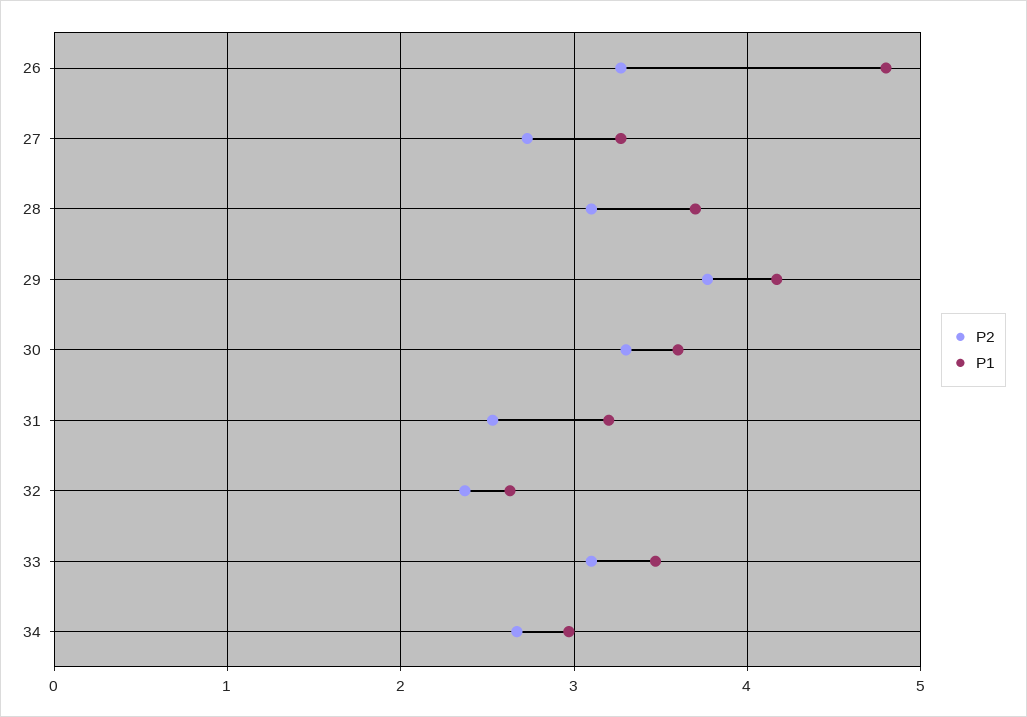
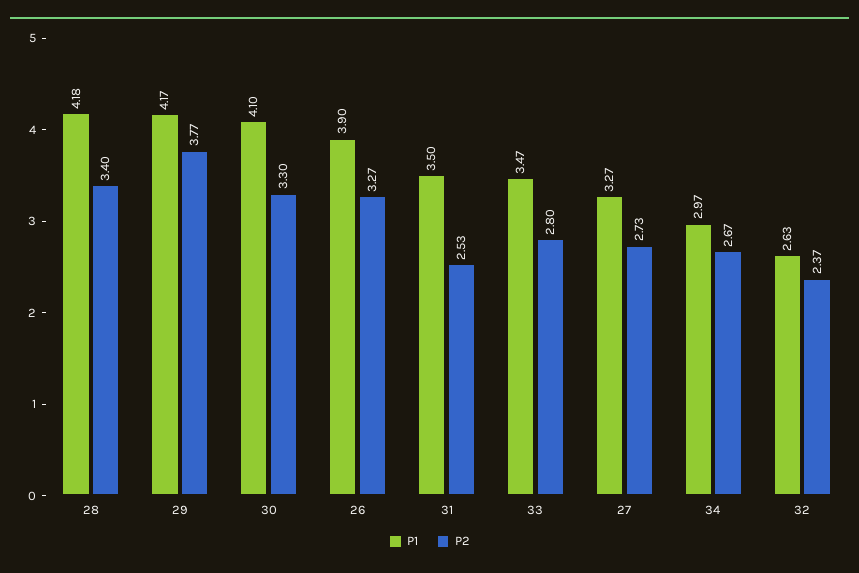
P1, 26: 4.8 -> 3.9
P2, 28: 3.1 -> 3.4
P1, 28: 3.7 -> 4.18
P1, 30: 3.6 -> 4.1
P1, 31: 3.2 -> 3.5
P2, 33: 3.1 -> 2.8

